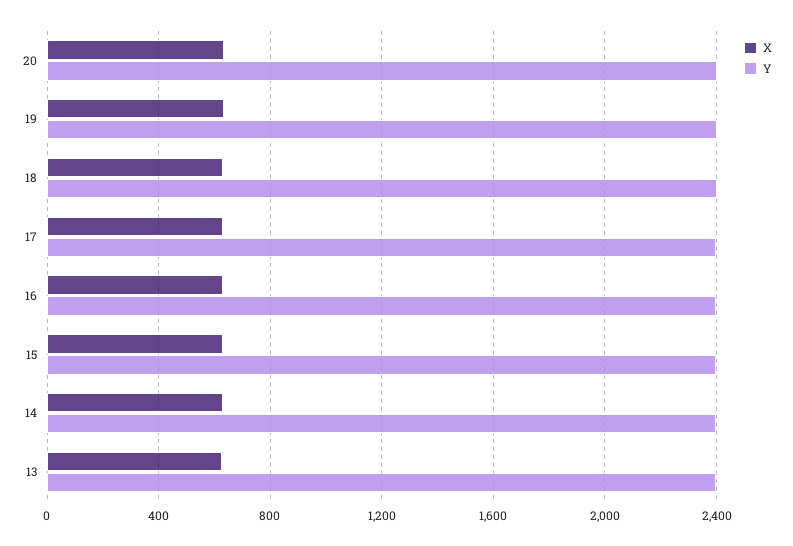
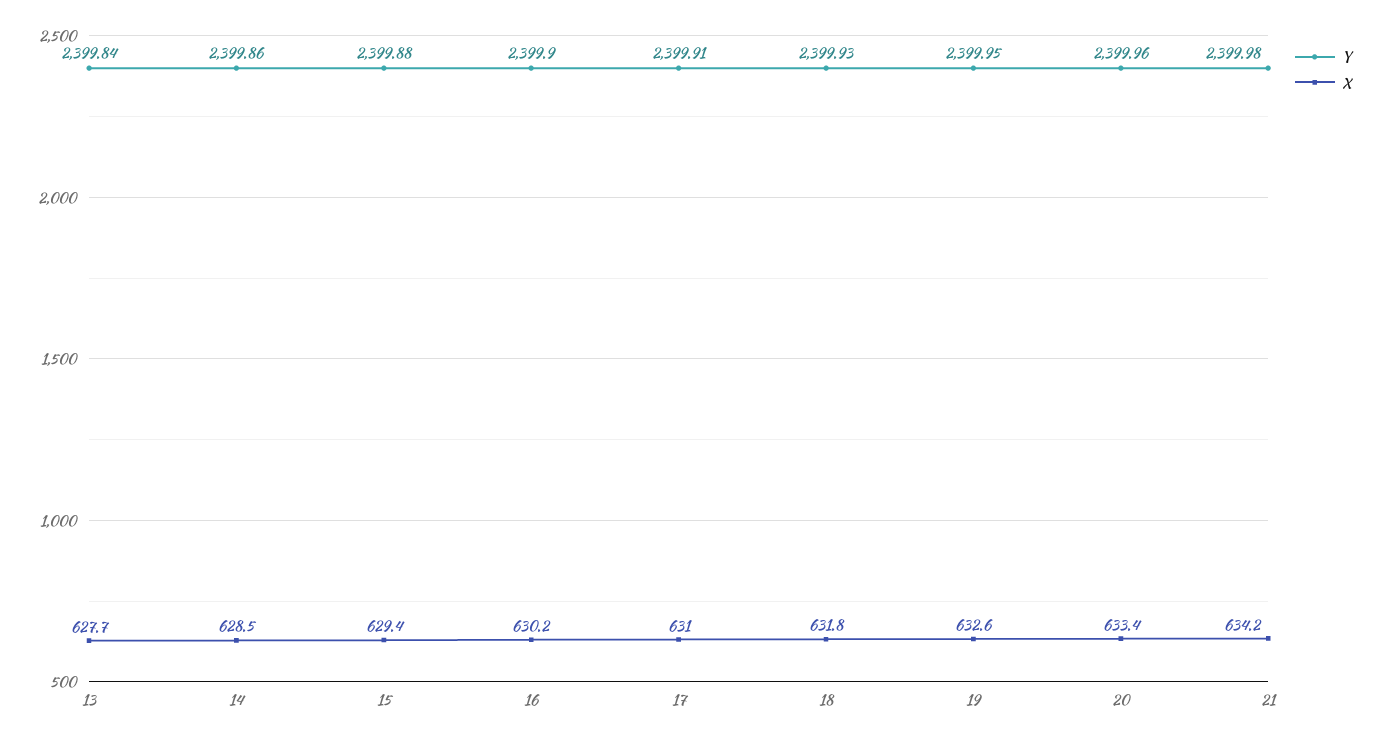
Y, 21: none -> 2399.98
X, 21: none -> 634.2

